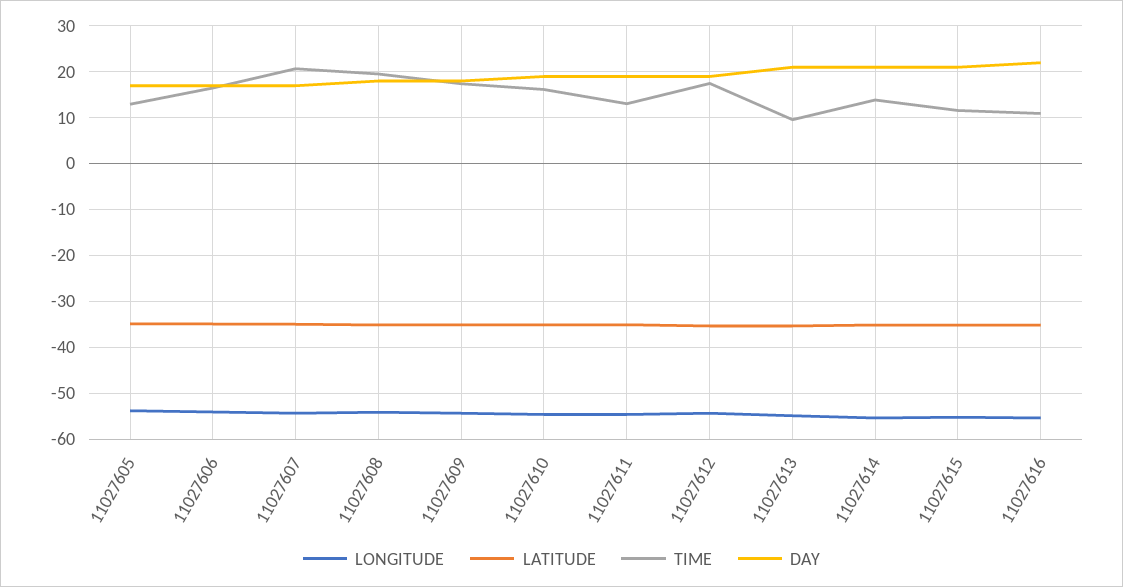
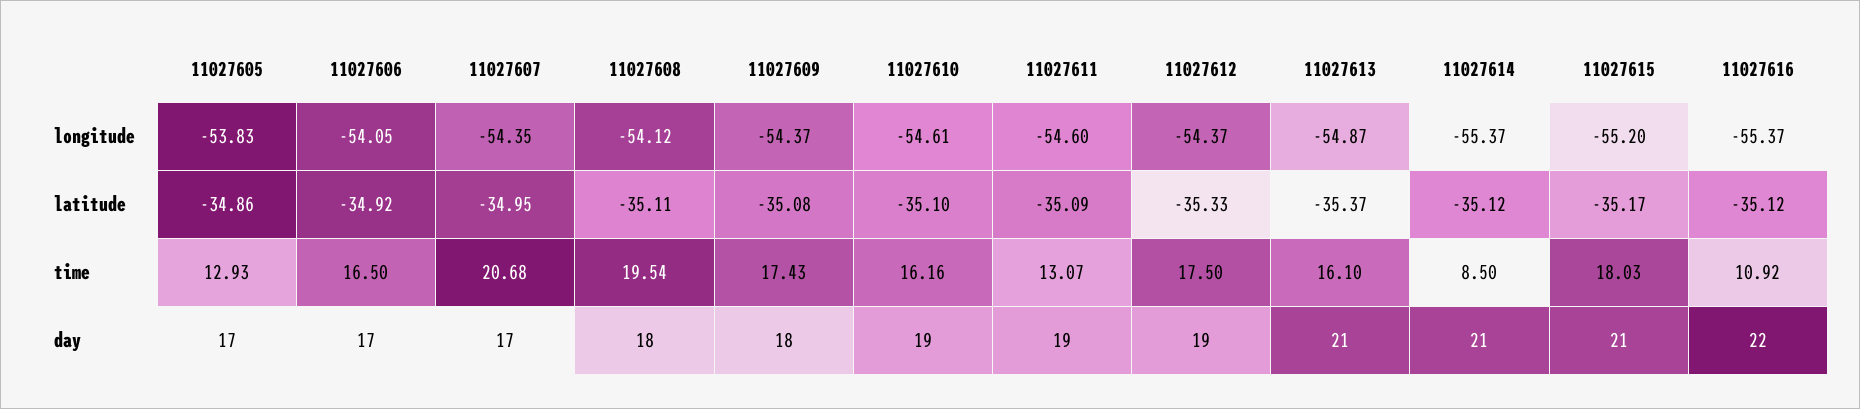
TIME, 11027613: 10 -> 16.1
TIME, 11027614: 14 -> 8.5
TIME, 11027615: 12 -> 18.03

